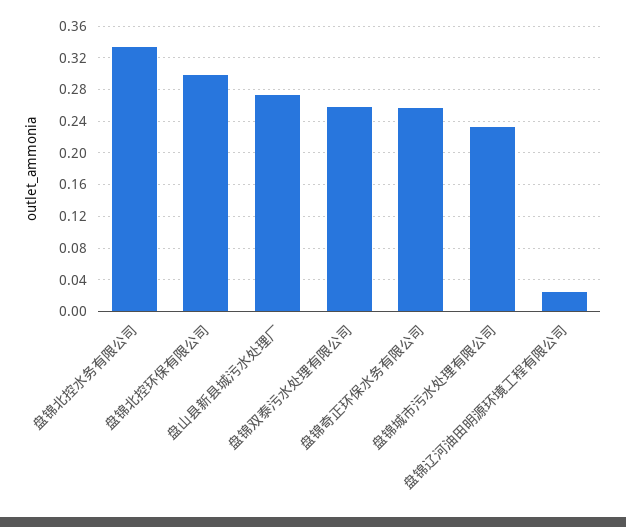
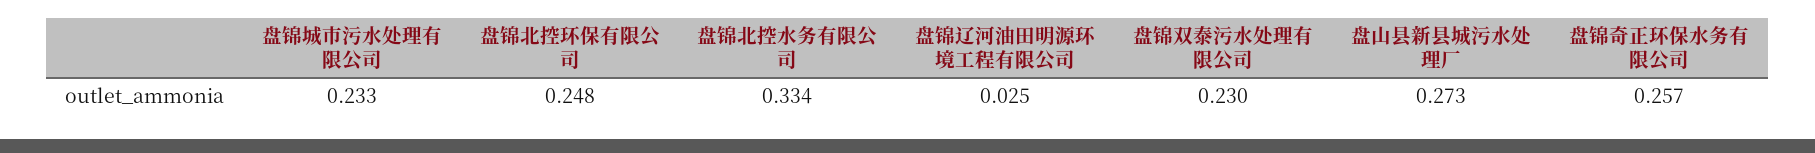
盘锦北控环保有限公司: 0.3 -> 0.248
盘锦双泰污水处理有限公司: 0.26 -> 0.23

